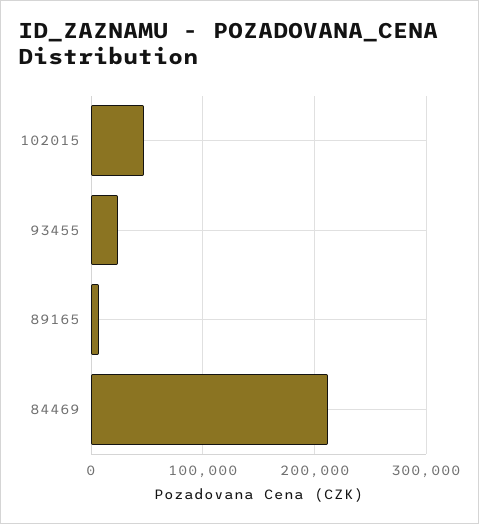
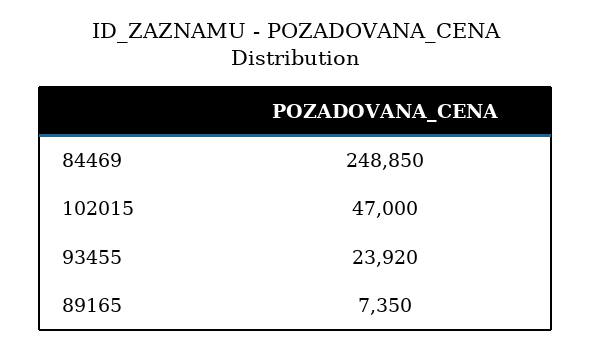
84469: 210000 -> 248850

